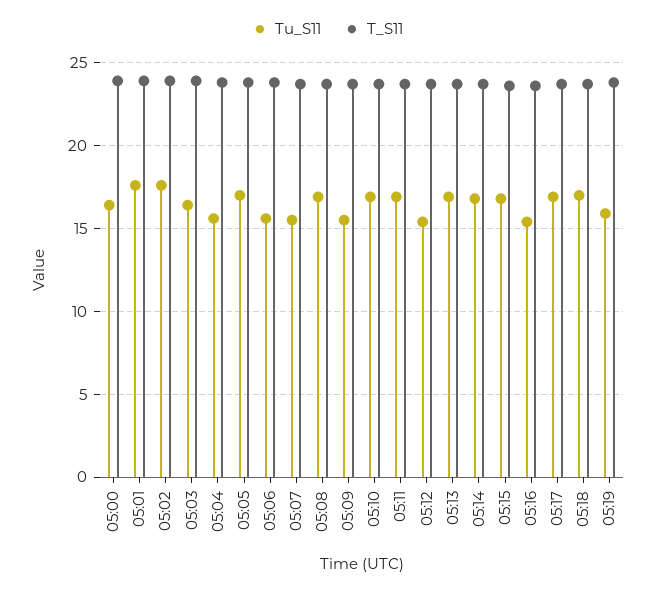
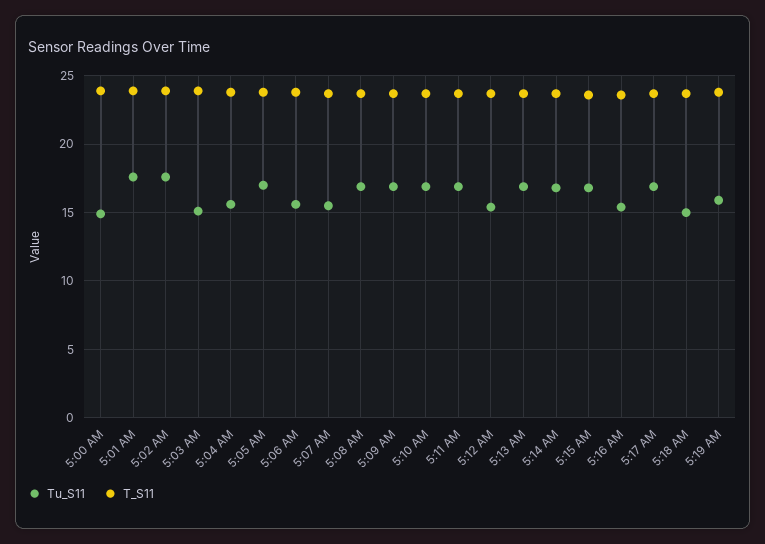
Tu_S11, 05:00: 16.5 -> 15
Tu_S11, 05:03: 16.5 -> 15
Tu_S11, 05:09: 15.5 -> 17
Tu_S11, 05:18: 17 -> 15

